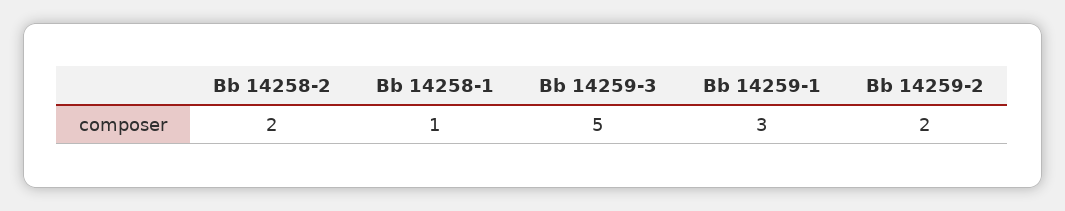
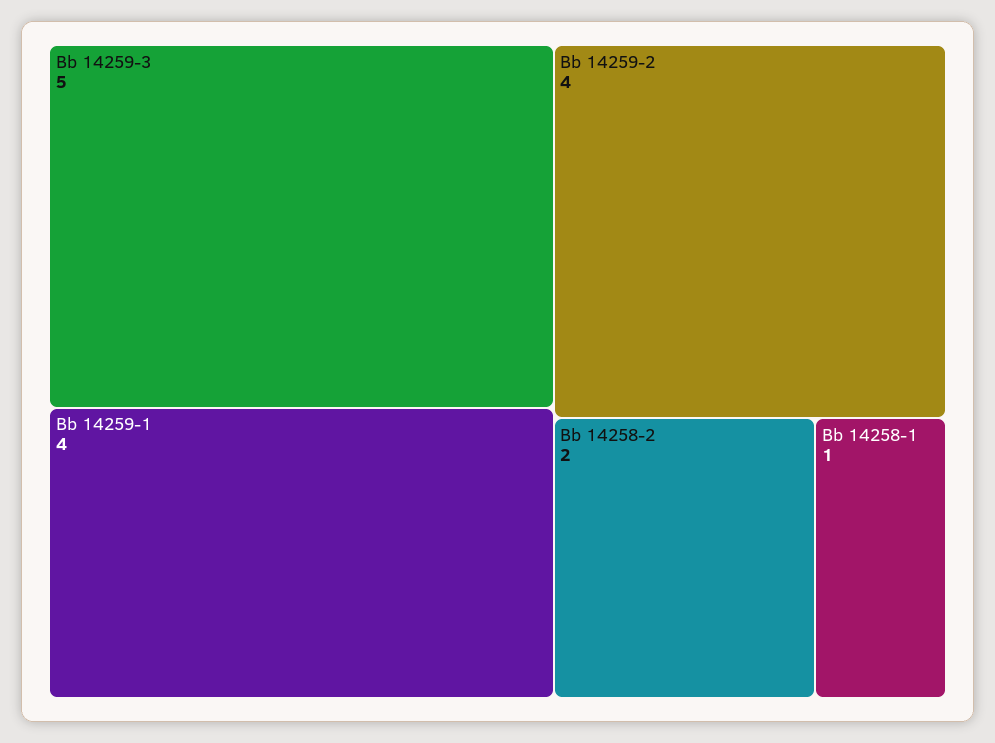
Bb 14259-1: 3 -> 4
Bb 14259-2: 2 -> 4

